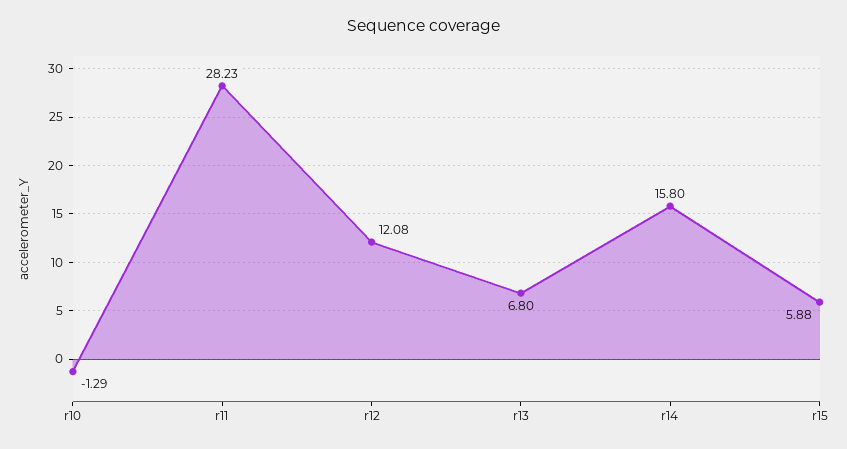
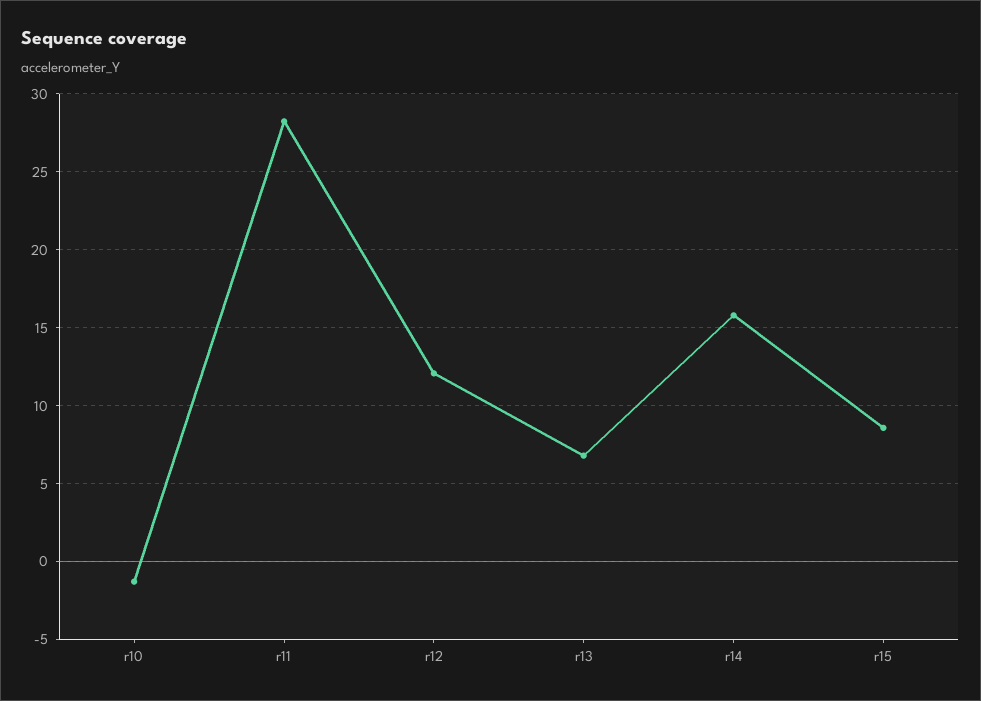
r15: 5.88 -> 8.5

